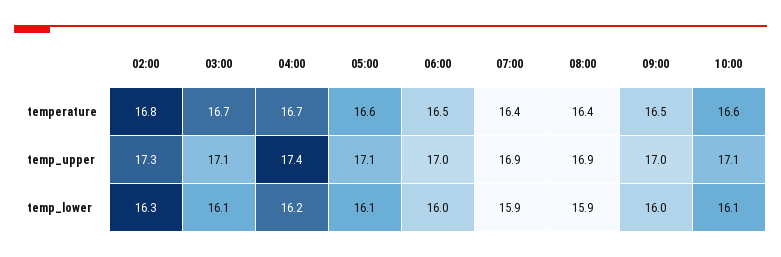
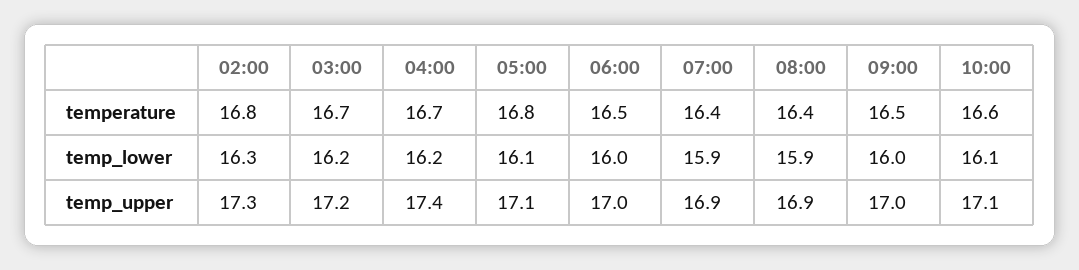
05:00, temperature: 16.6 -> 16.8
03:00, temp_upper: 17.1 -> 17.2
03:00, temp_lower: 16.1 -> 16.2

